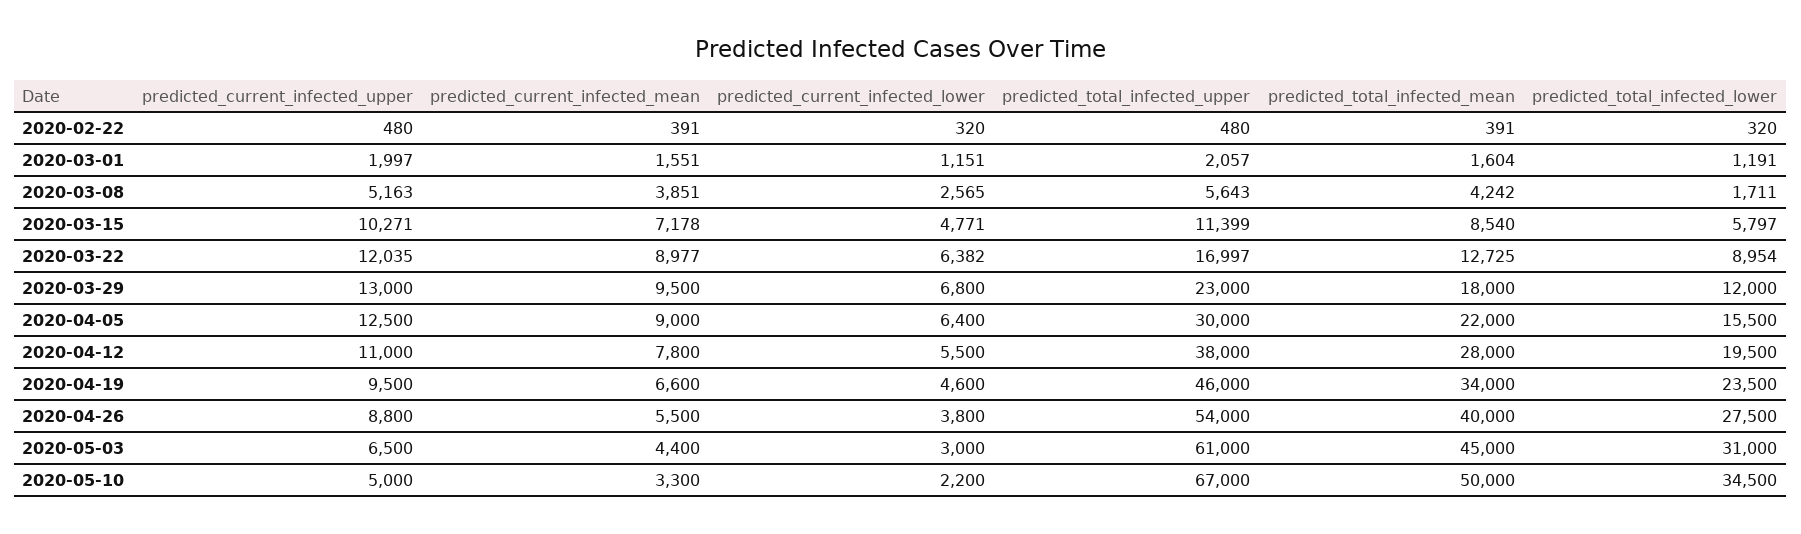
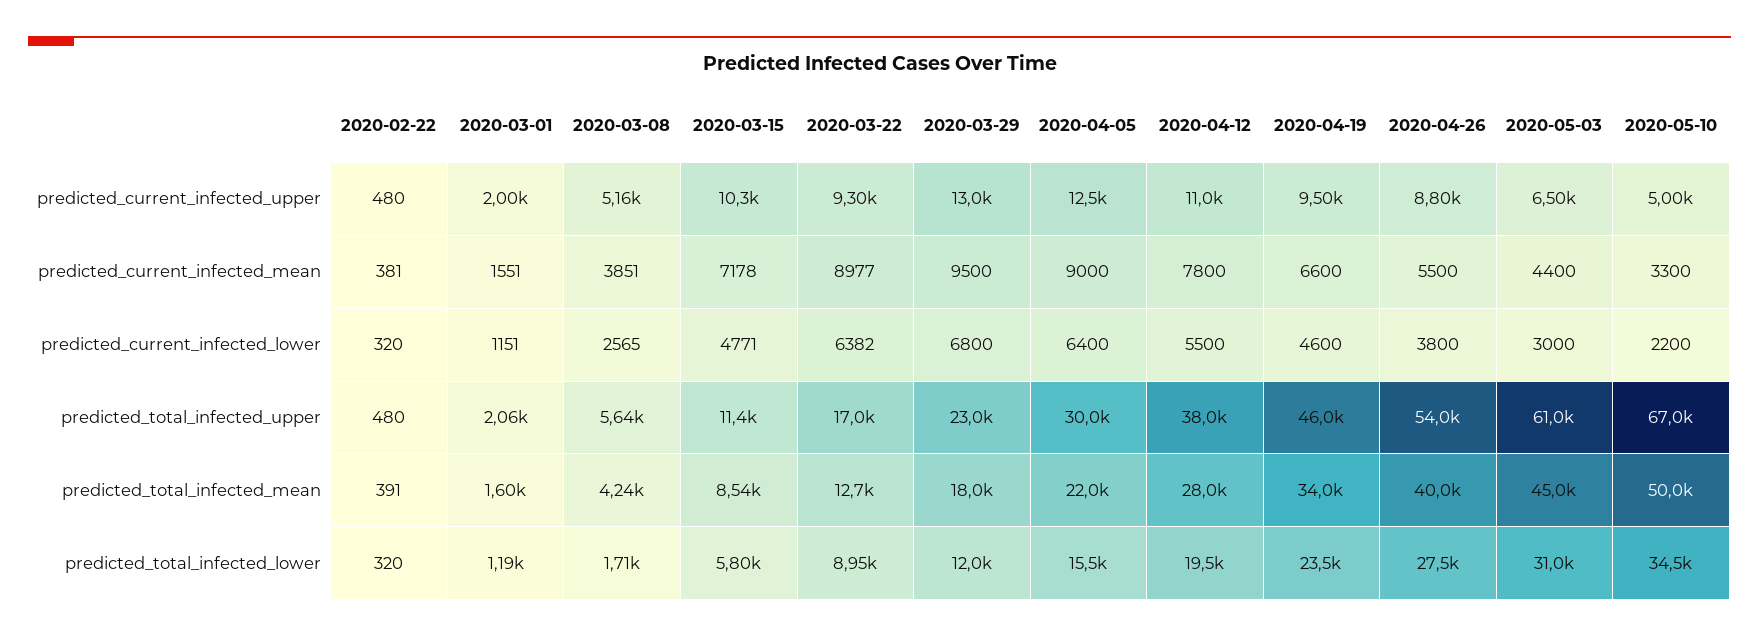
predicted_current_infected_mean, 2020-02-22: 391 -> 381
predicted_current_infected_upper, 2020-03-22: 12035 -> 9300

